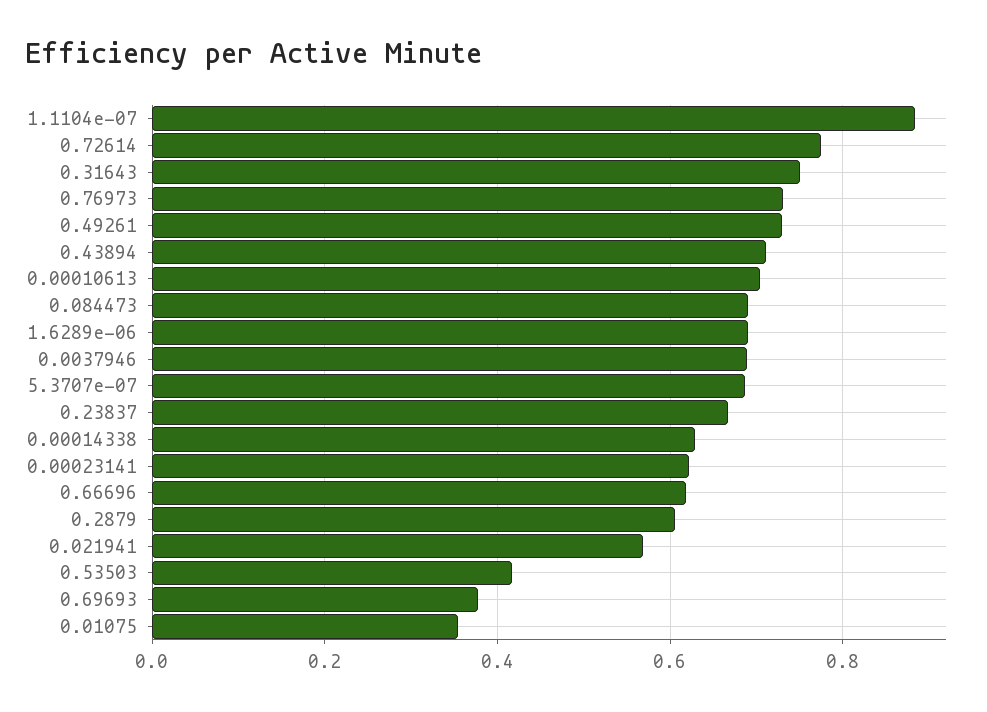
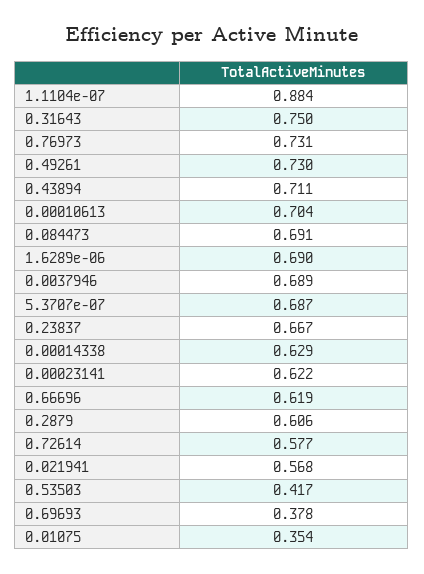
0.72614: 0.78 -> 0.577

